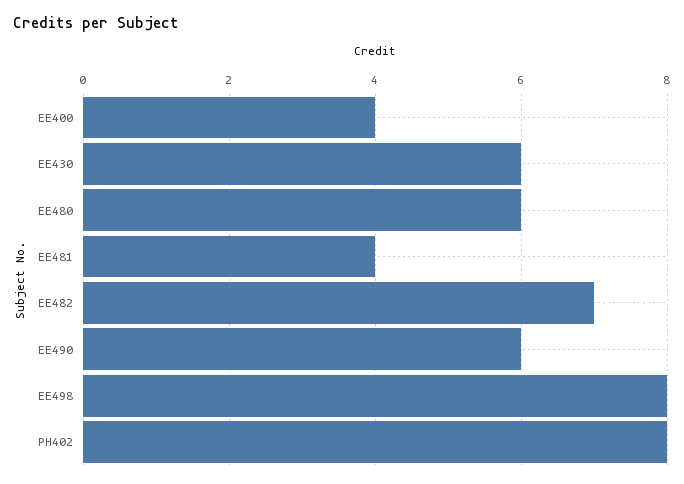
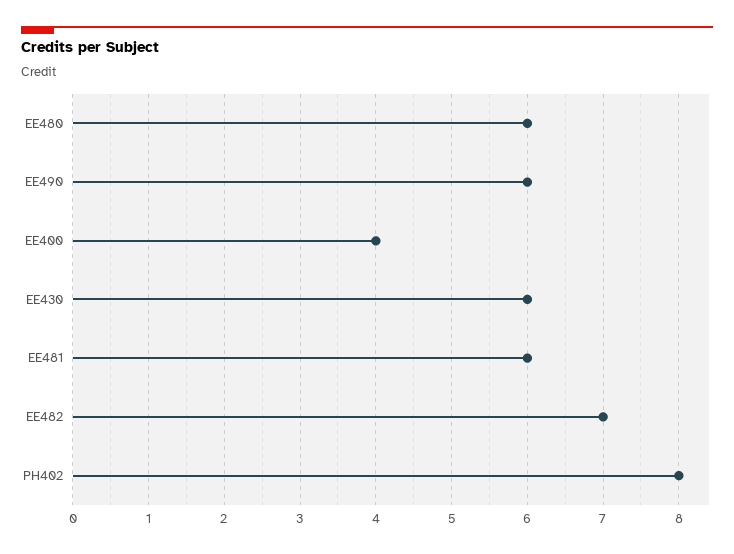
EE481: 4 -> 6
EE498: 8 -> none

